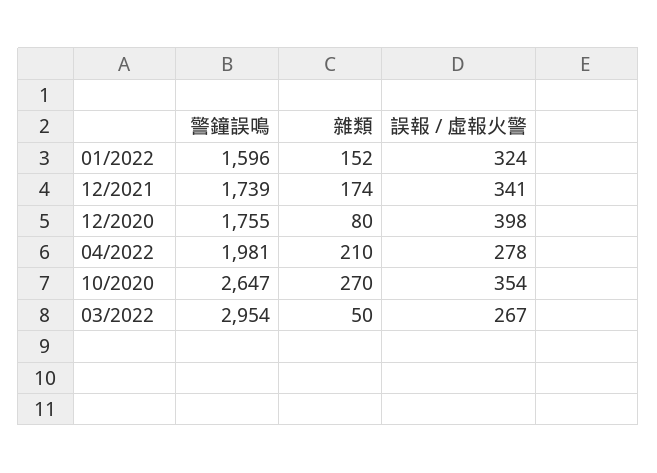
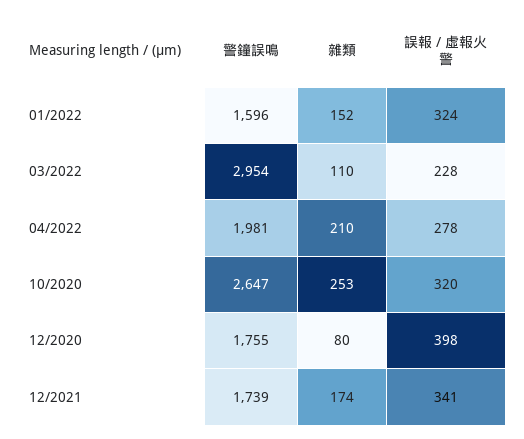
雜類, 10/2020: 270 -> 253
誤報 / 虛報火警, 10/2020: 354 -> 320
雜類, 03/2022: 50 -> 110
誤報 / 虛報火警, 03/2022: 267 -> 228

